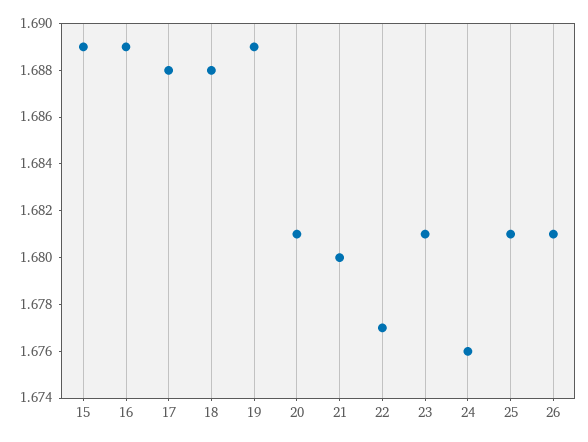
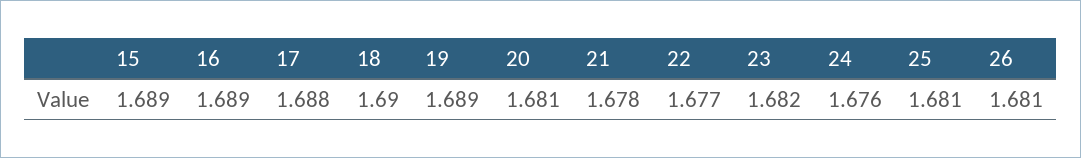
18: 1.688 -> 1.69
21: 1.68 -> 1.678
23: 1.681 -> 1.682

